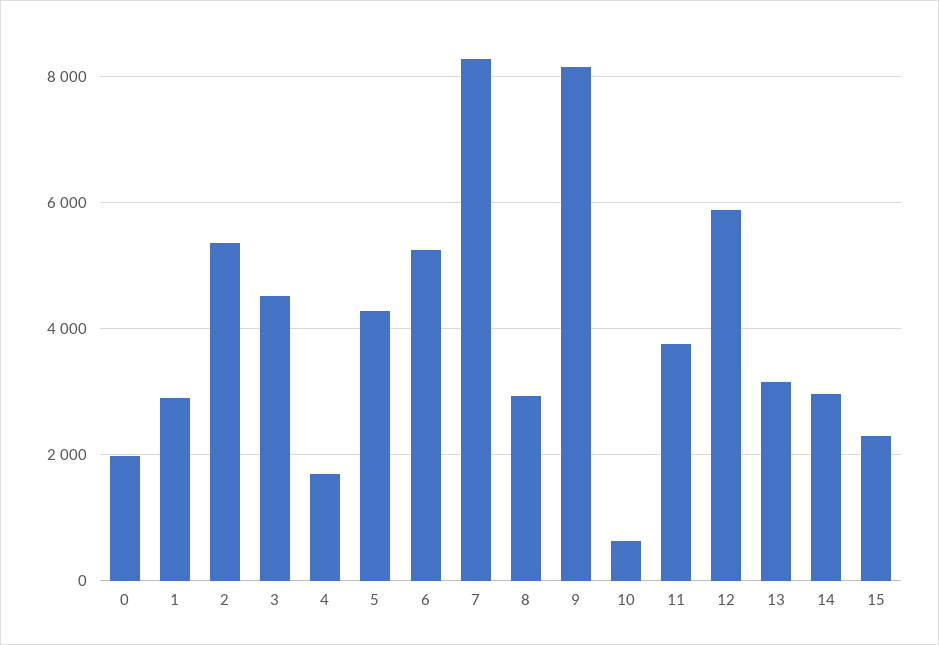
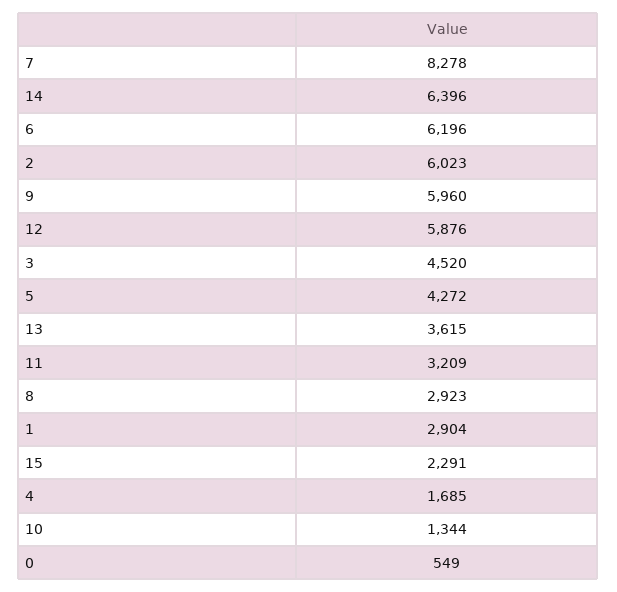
0: 2000 -> 549
2: 5400 -> 6023
6: 5200 -> 6196
9: 8200 -> 5960
10: 600 -> 1344
11: 3800 -> 3209
13: 3200 -> 3615
14: 3000 -> 6396

